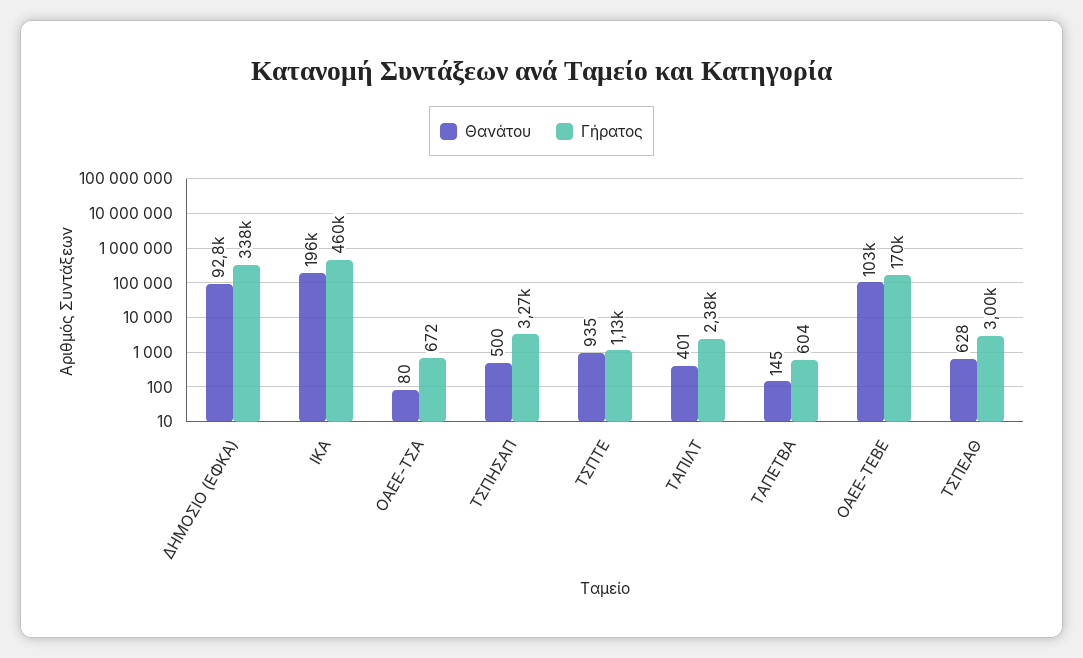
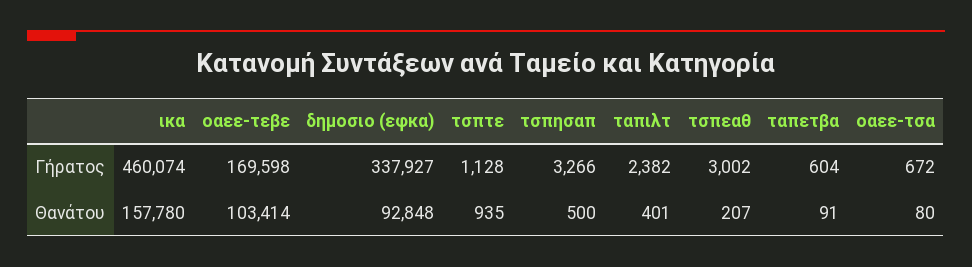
Θανάτου, ΙΚΑ: 196000 -> 157780
Θανάτου, ΤΑΠΕΤΒΑ: 145 -> 91
Θανάτου, ΤΣΠΕΑΘ: 628 -> 207

